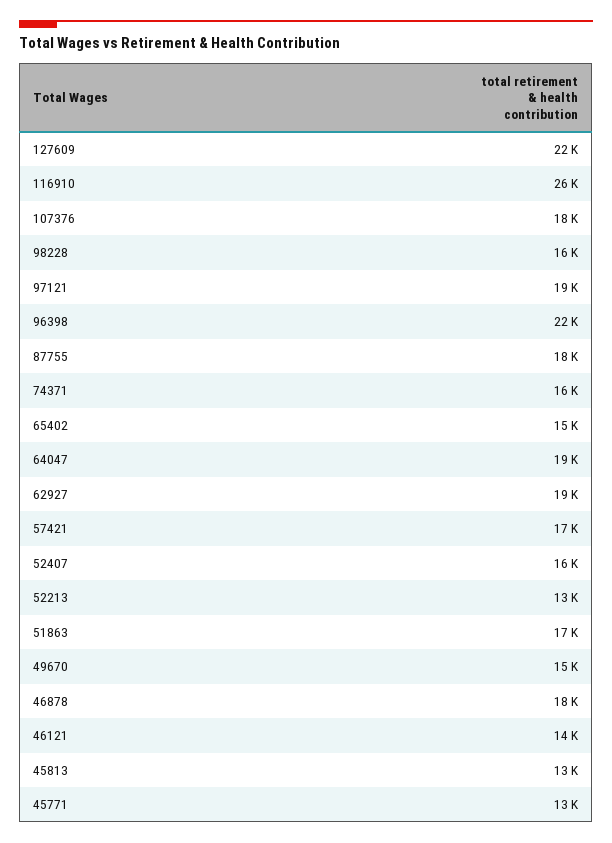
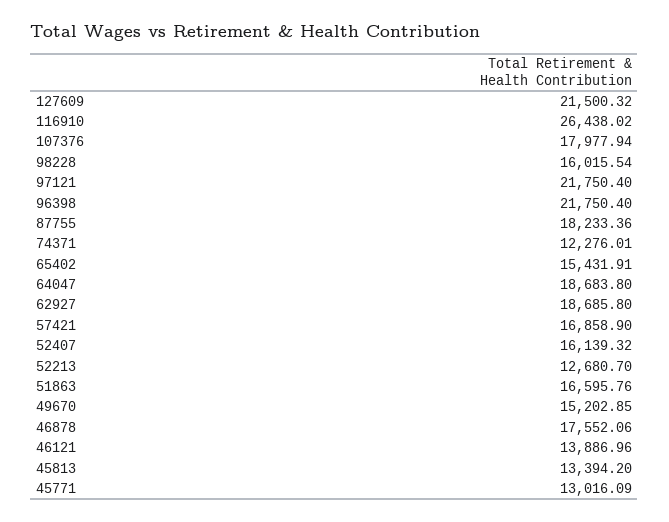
97121: 19000 -> 21750.4
74371: 16000 -> 12276.01

